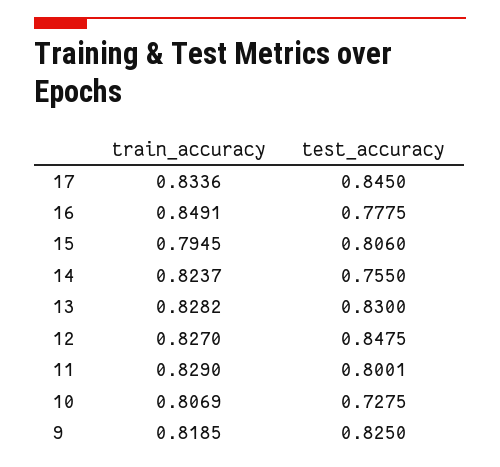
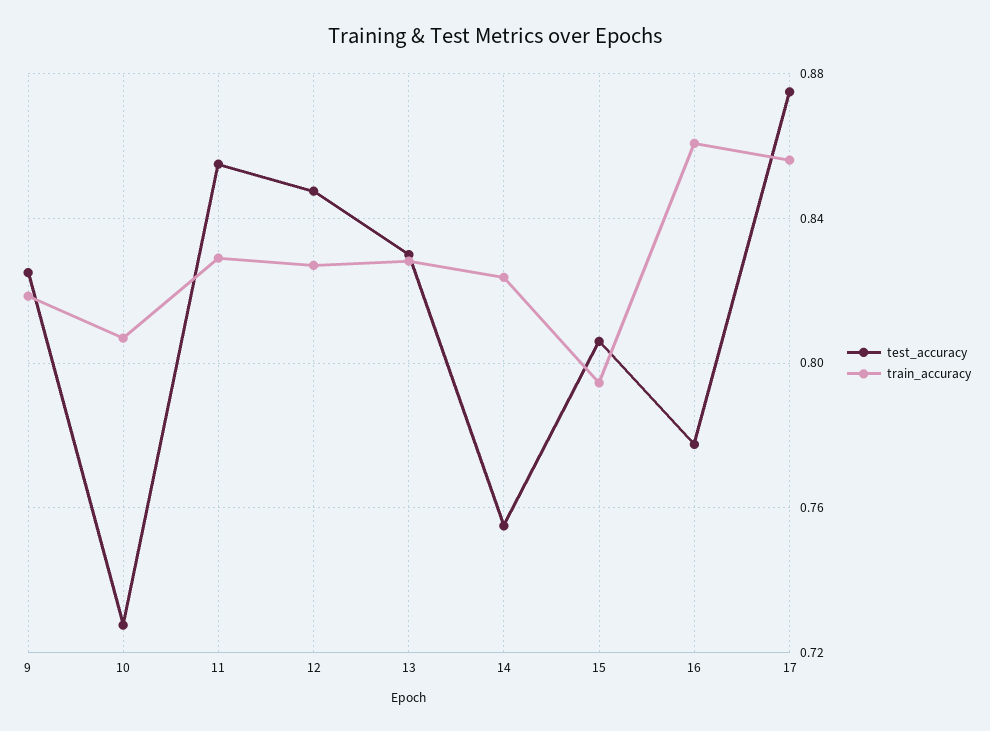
train_accuracy, 17: 0.8336 -> 0.855
test_accuracy, 17: 0.845 -> 0.875
train_accuracy, 16: 0.8491 -> 0.86
test_accuracy, 11: 0.8001 -> 0.855

